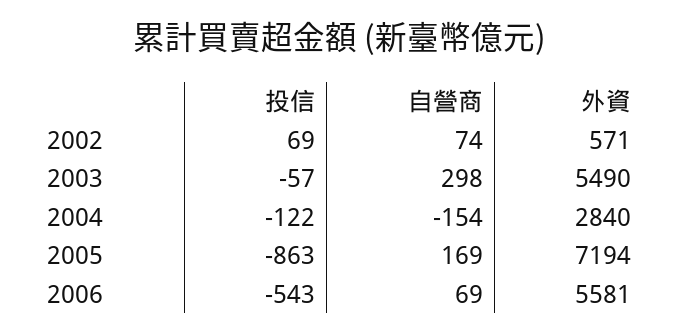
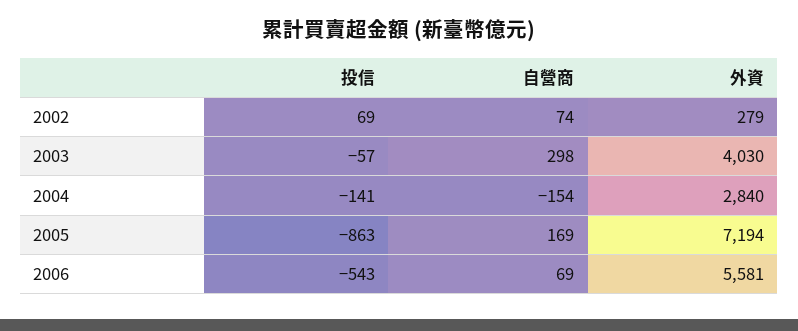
外資, 2002: 571 -> 279
外資, 2003: 5490 -> 4030
投信, 2004: -122 -> -141

